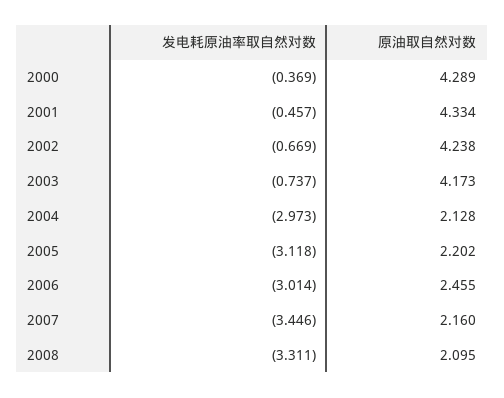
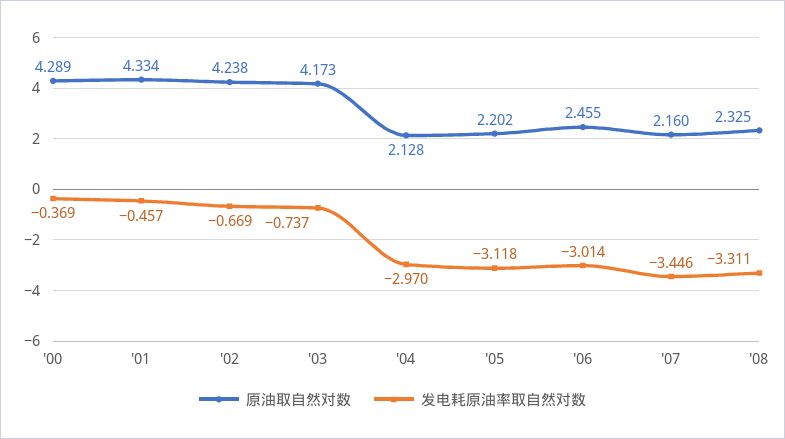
发电耗原油率取自然对数, 2004: -2.973 -> -2.97
原油取自然对数, 2008: 2.095 -> 2.325

